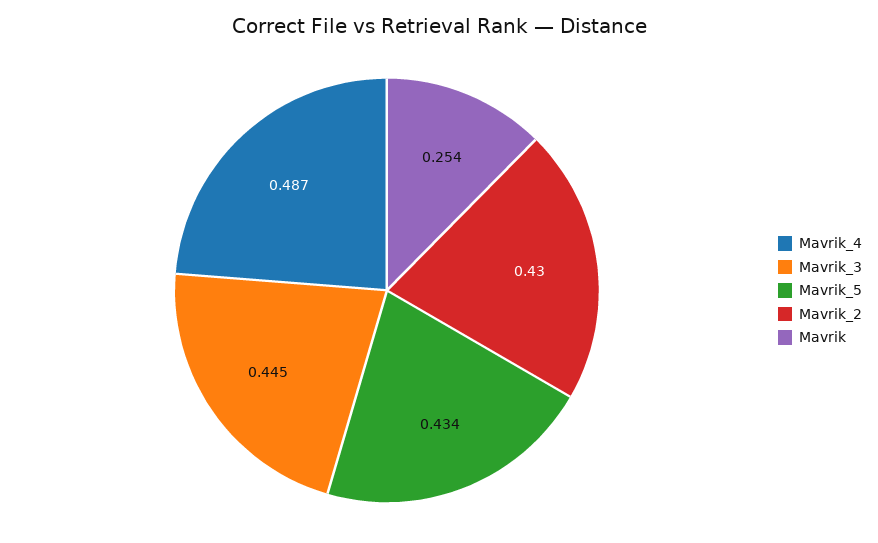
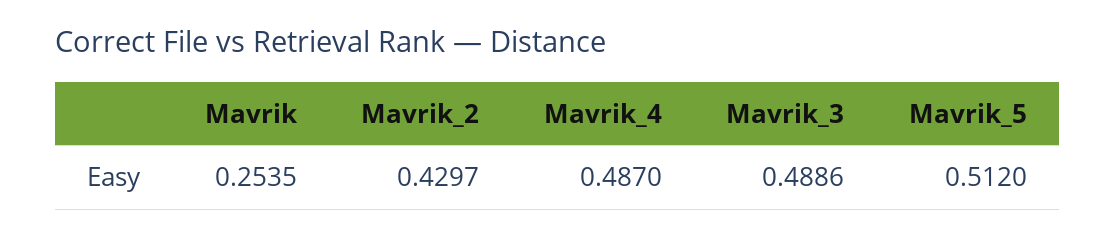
Mavrik_3: 0.445 -> 0.4886
Mavrik_5: 0.434 -> 0.512

